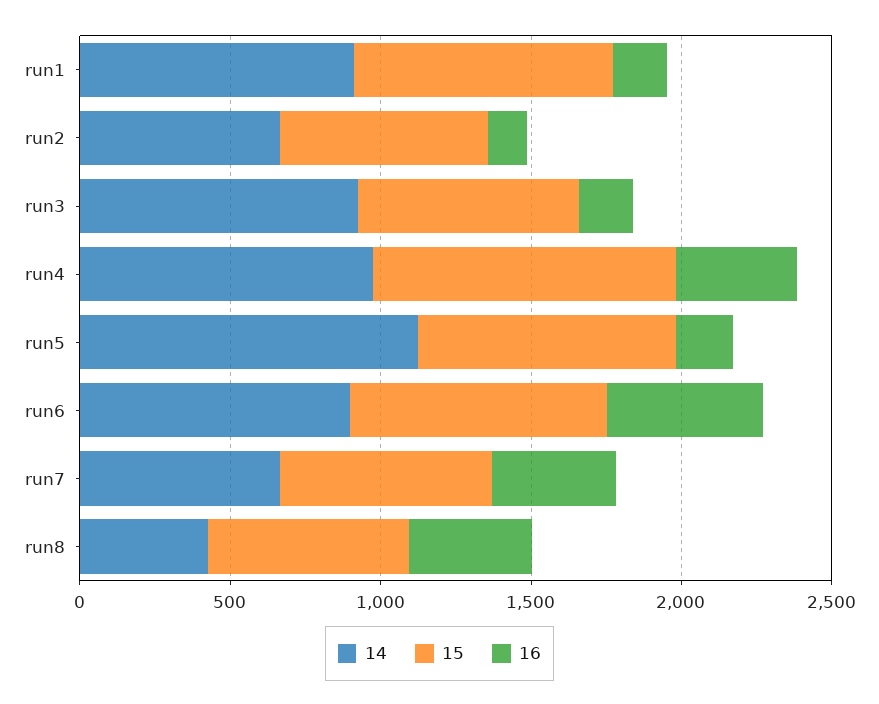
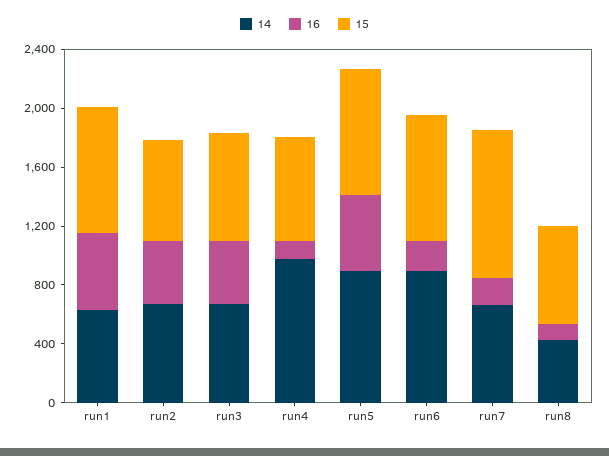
14, run1: 900 -> 600
16, run1: 200 -> 500
16, run2: 100 -> 400
14, run3: 900 -> 700
16, run3: 200 -> 400
15, run4: 1000 -> 700
16, run4: 400 -> 100
14, run5: 1100 -> 900
16, run5: 200 -> 500
16, run6: 500 -> 200
15, run7: 700 -> 1000
16, run7: 400 -> 200
16, run8: 400 -> 100

